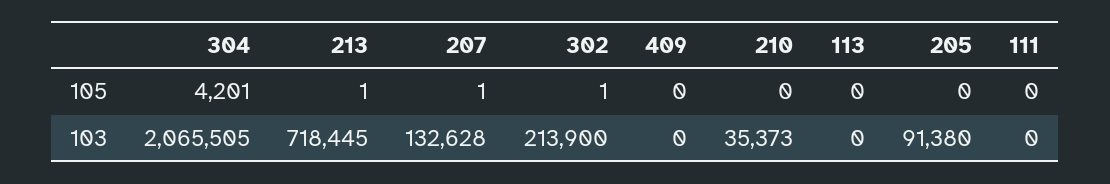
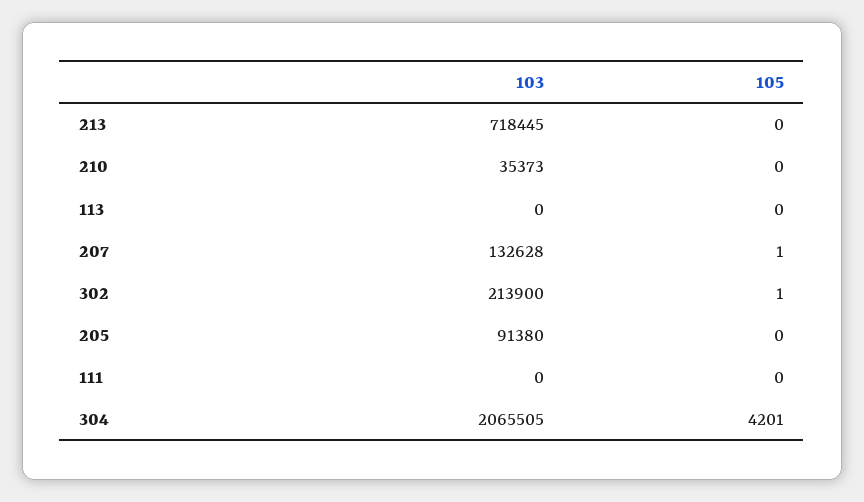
213, 105: 1 -> 0
409, 105: 0 -> none
409, 103: 0 -> none

